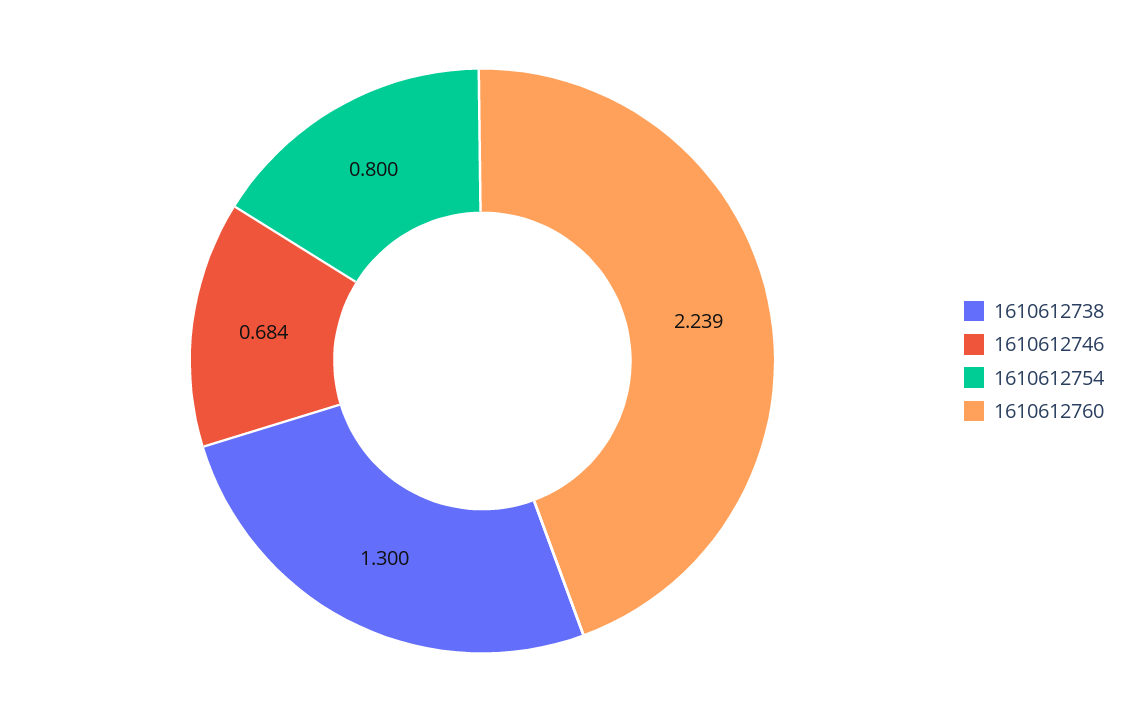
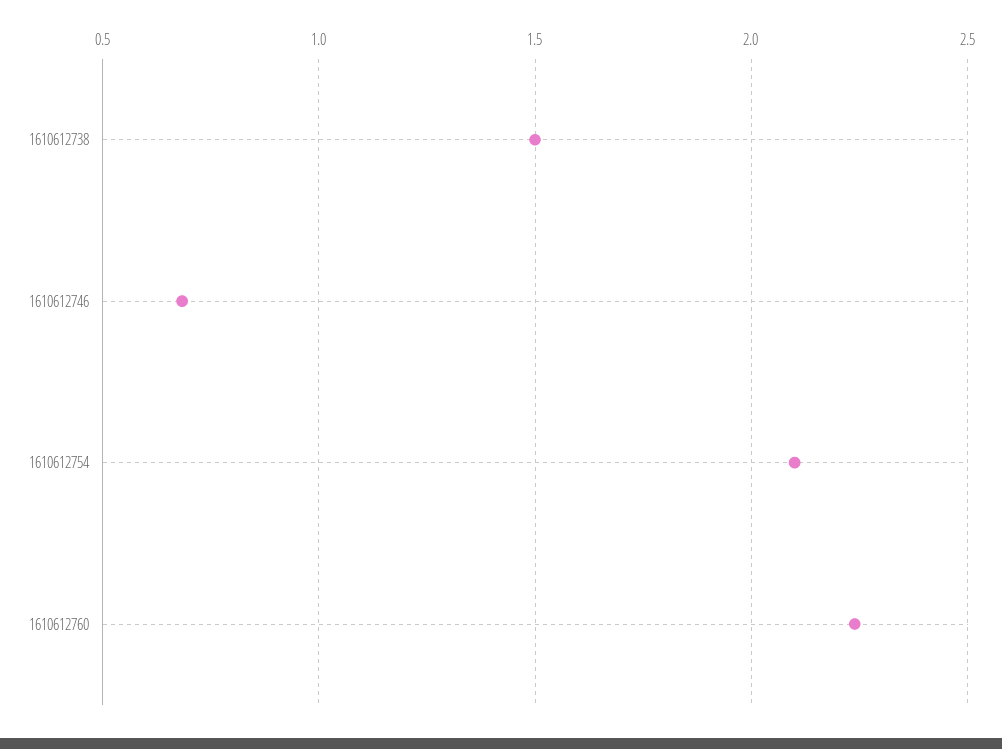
1610612738: 1.3 -> 1.5
1610612754: 0.8 -> 2.1

